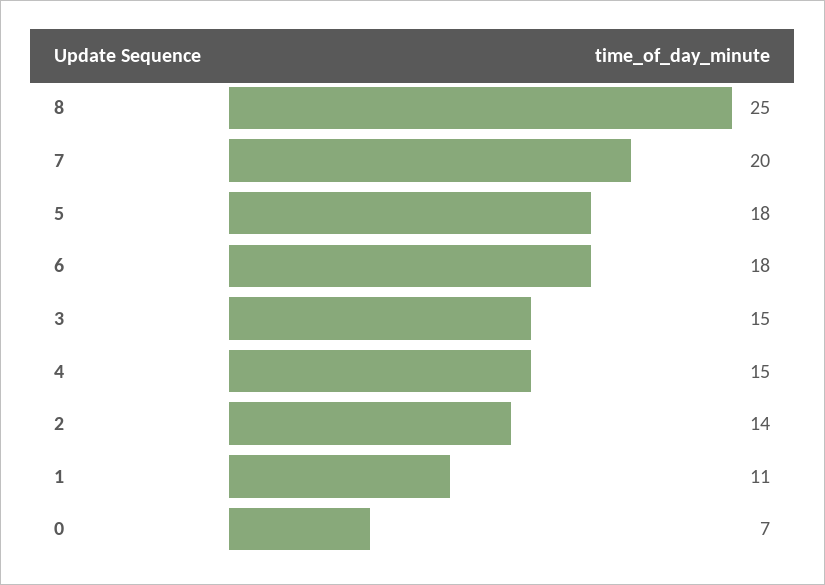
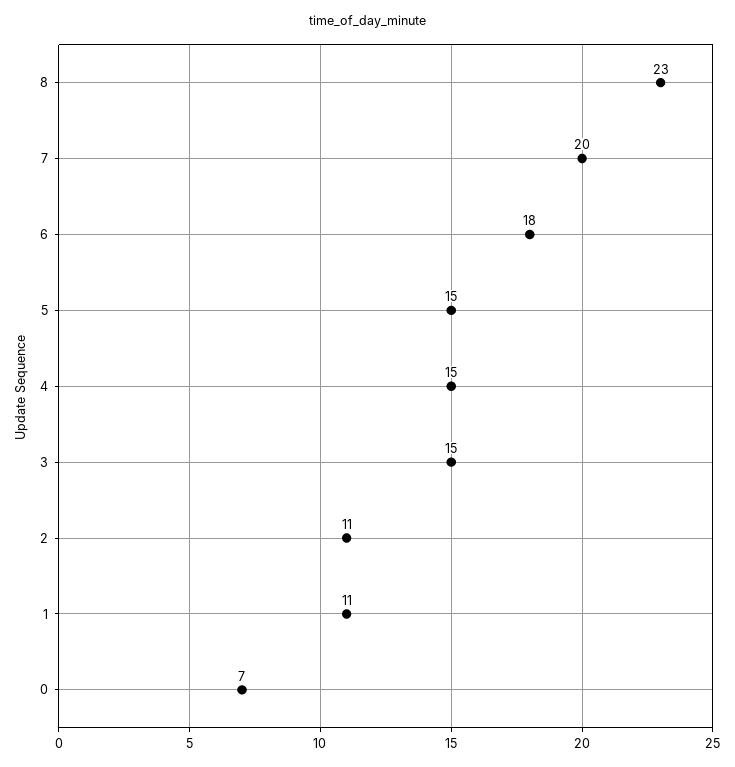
8: 25 -> 23
5: 18 -> 15
2: 14 -> 11

